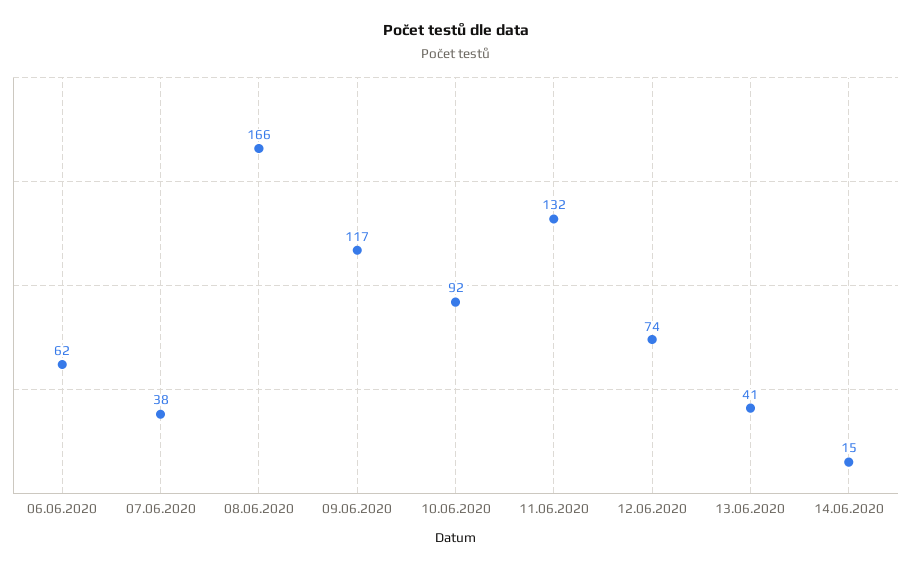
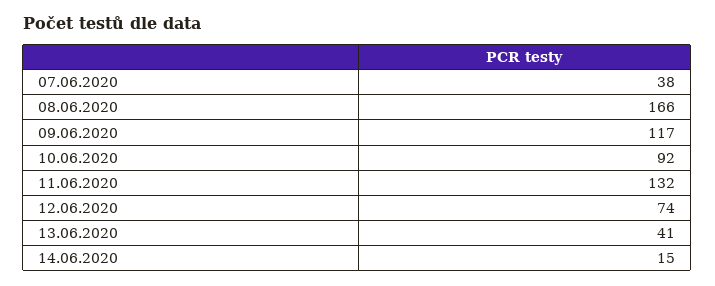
06.06.2020: 62 -> none

